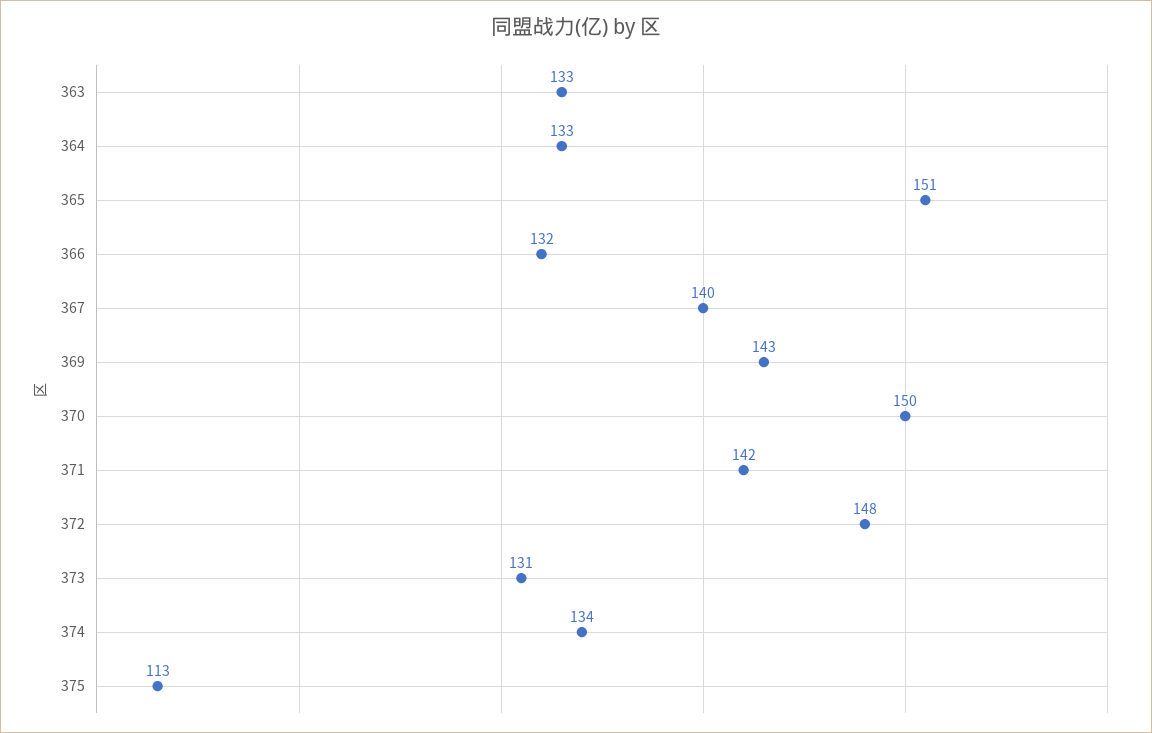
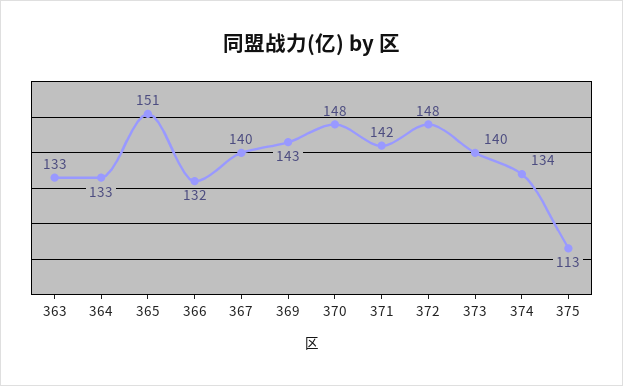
370: 150 -> 148
373: 131 -> 140

